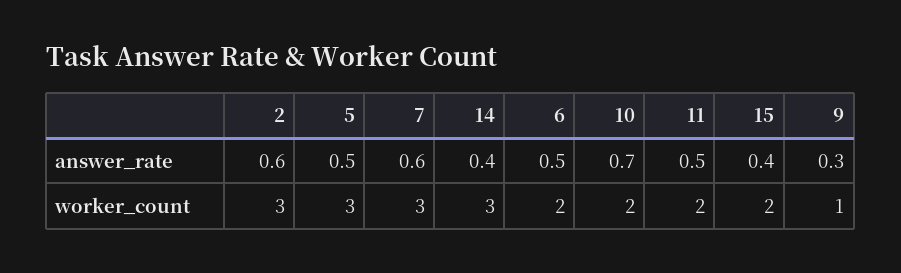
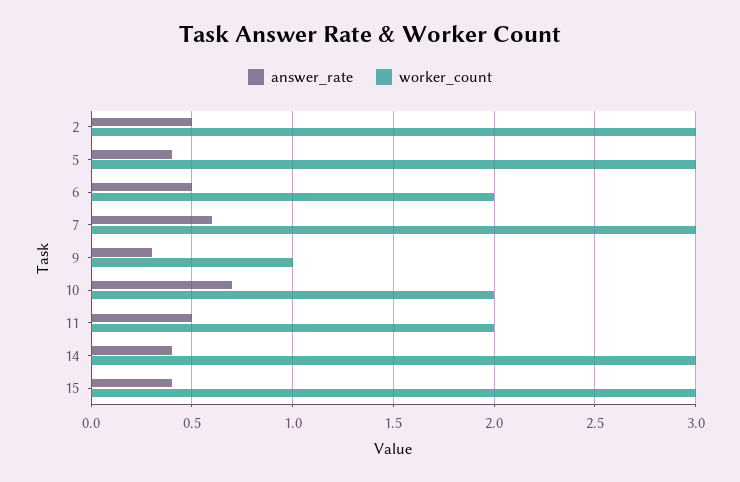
answer_rate, 2: 0.6 -> 0.5
answer_rate, 5: 0.5 -> 0.4
worker_count, 15: 2 -> 3

